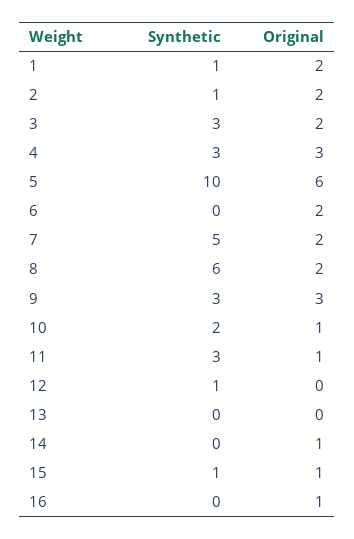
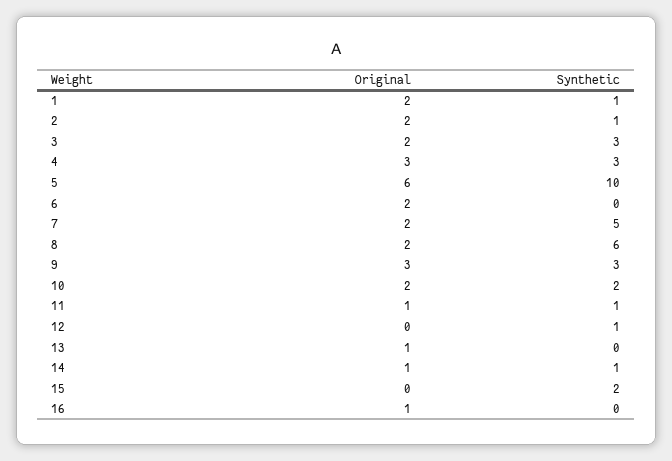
Original, 10: 1 -> 2
Synthetic, 11: 3 -> 1
Original, 13: 0 -> 1
Synthetic, 14: 0 -> 1
Synthetic, 15: 1 -> 2
Original, 15: 1 -> 0

